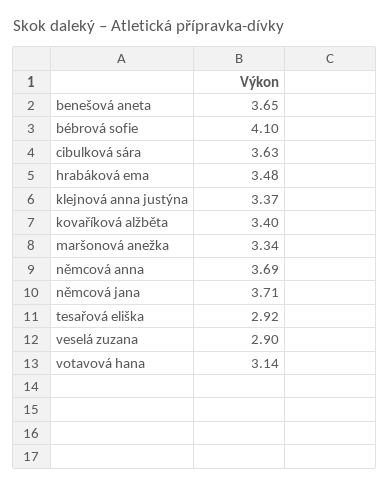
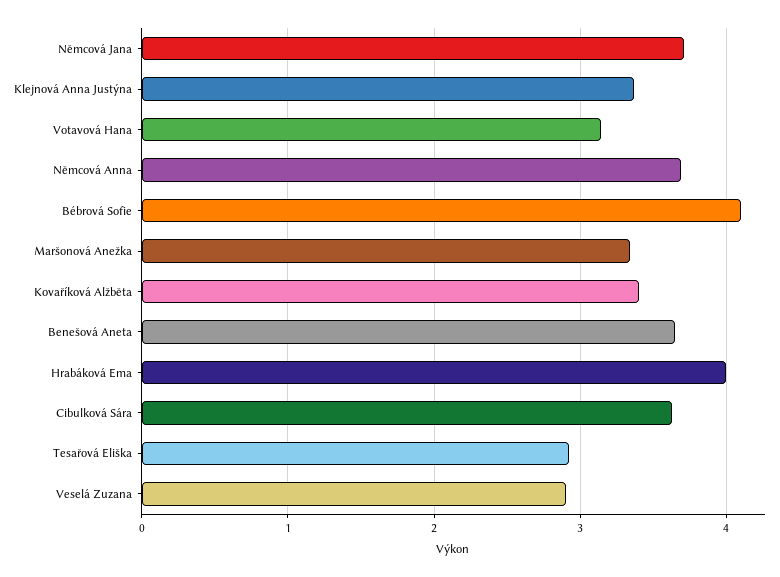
hrabáková ema: 3.48 -> 4

